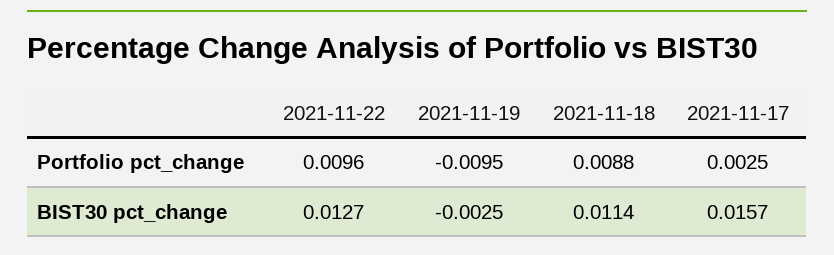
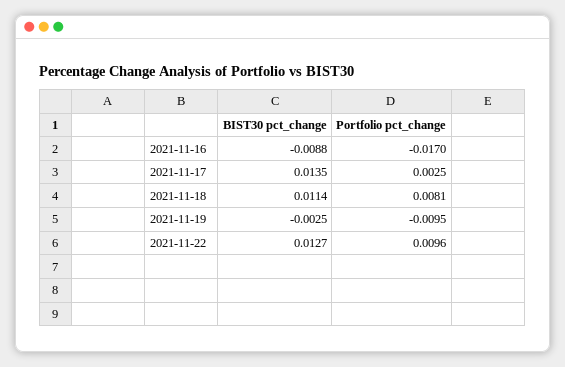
2021-11-18, Portfolio pct_change: 0.0088 -> 0.0081
2021-11-17, BIST30 pct_change: 0.0157 -> 0.0135
2021-11-16, BIST30 pct_change: none -> -0.0088
2021-11-16, Portfolio pct_change: none -> -0.017

